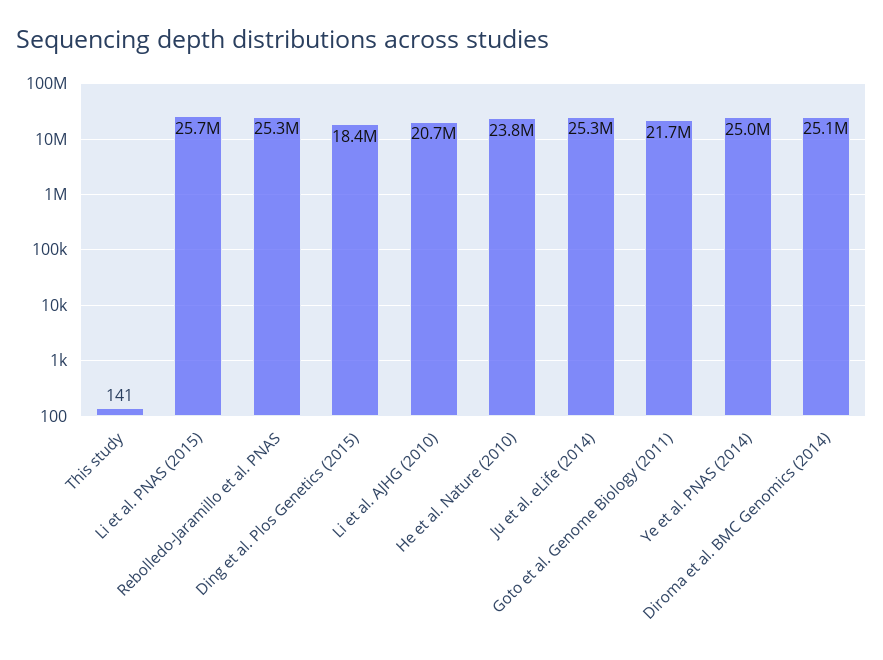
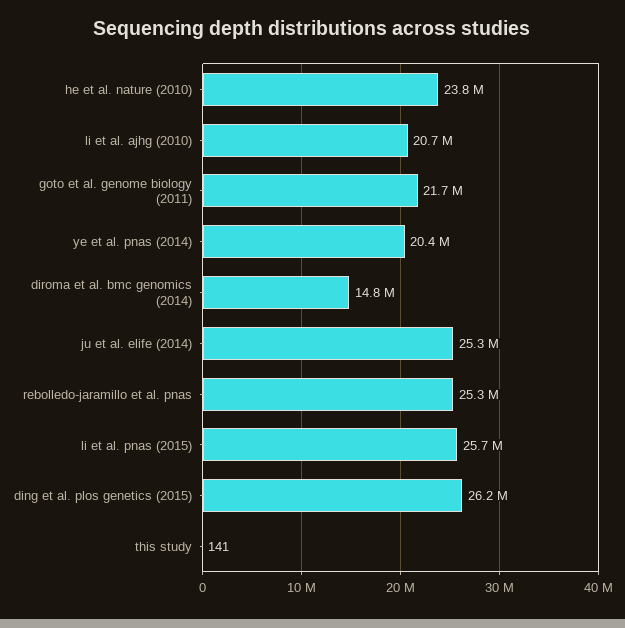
Ding et al. Plos Genetics (2015): 18400000 -> 26200000
Ye et al. PNAS (2014): 25000000 -> 20400000
Diroma et al. BMC Genomics (2014): 25100000 -> 14800000

